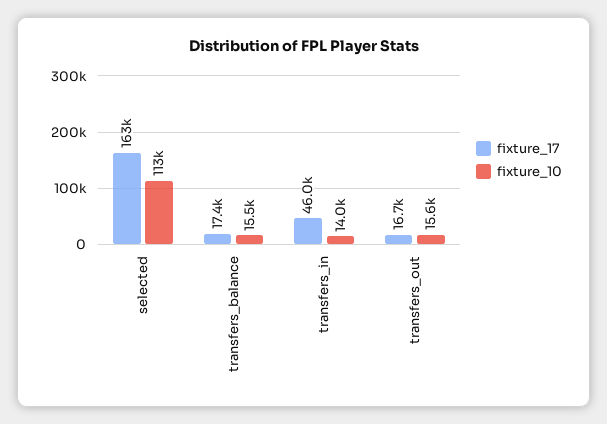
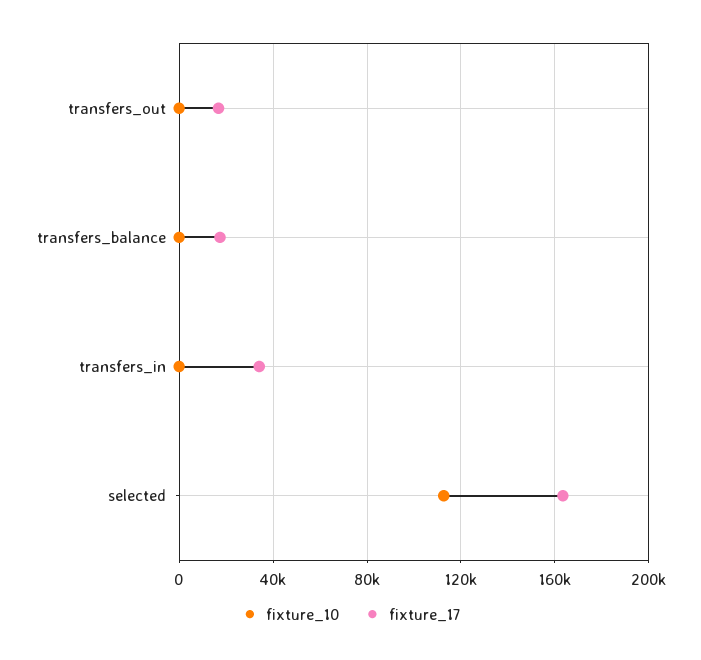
fixture_10, transfers_balance: 15500 -> 0
fixture_17, transfers_in: 46000 -> 35000
fixture_10, transfers_in: 14000 -> 0
fixture_10, transfers_out: 15600 -> 0

